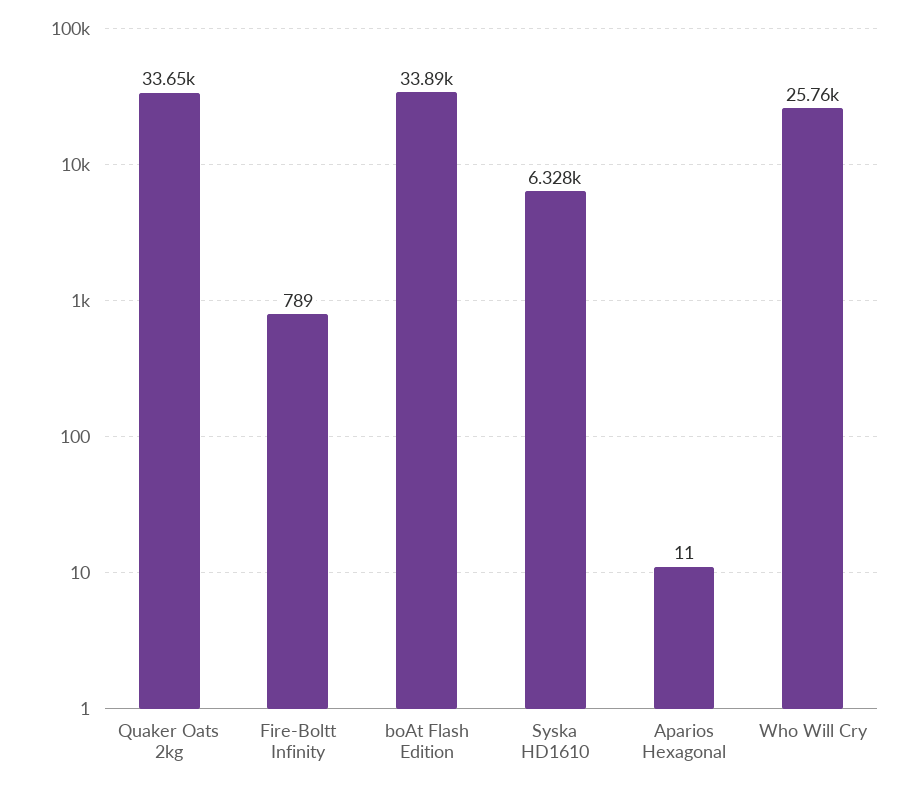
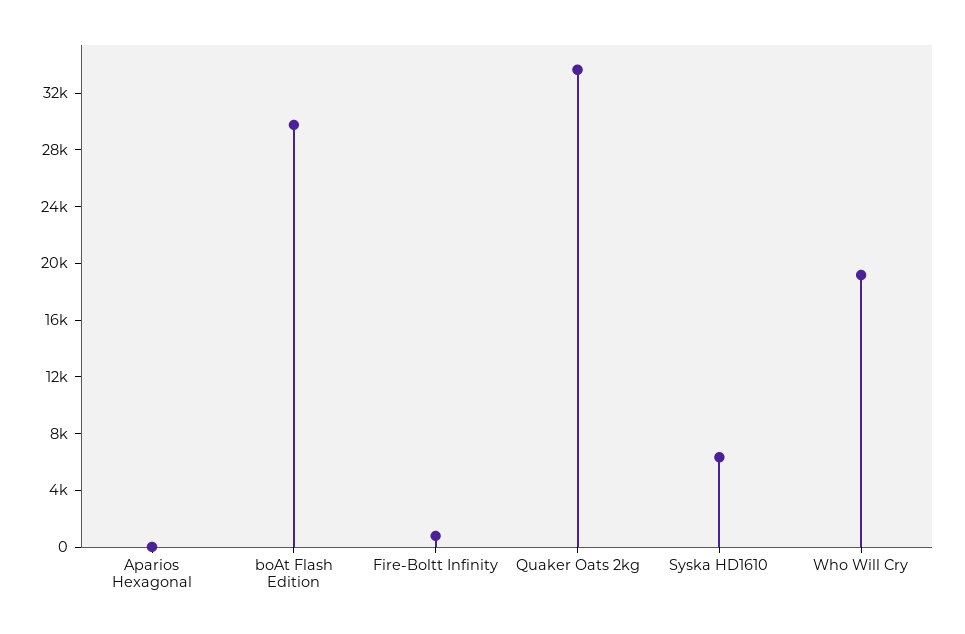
boAt Flash Edition: 33890 -> 30000
Who Will Cry: 25760 -> 19000

